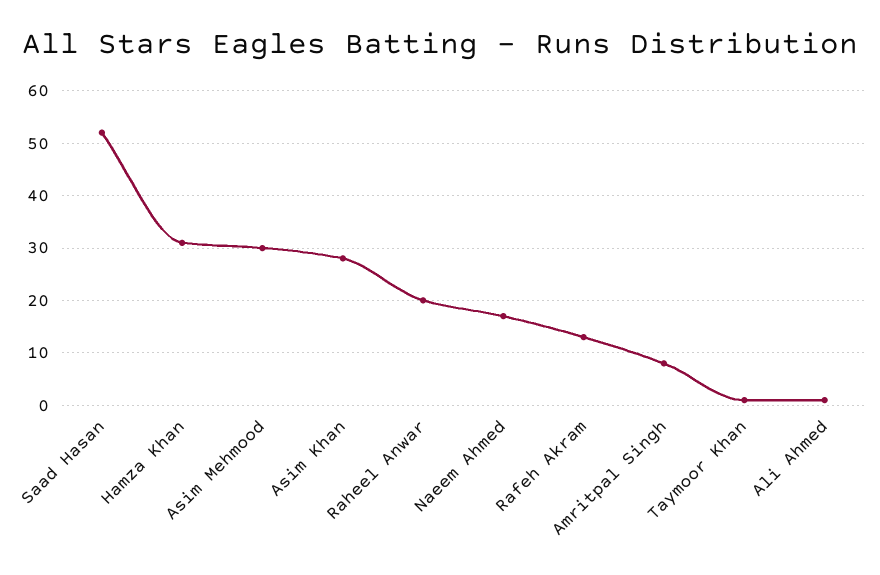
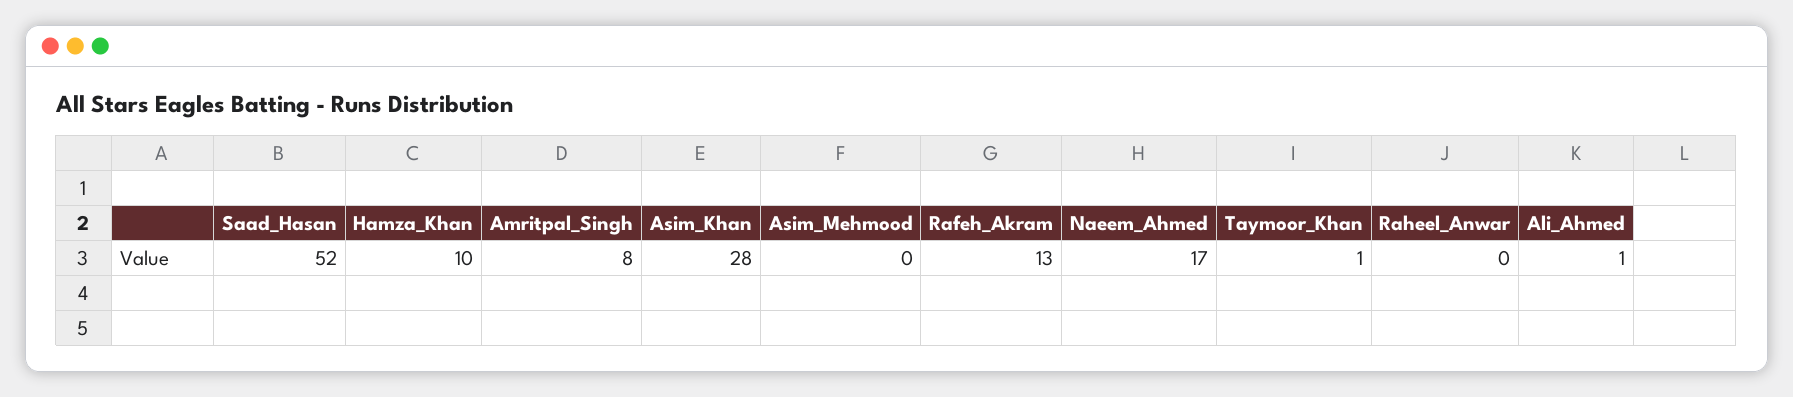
Hamza Khan: 30 -> 10
Asim Mehmood: 30 -> 0
Raheel Anwar: 20 -> 0

